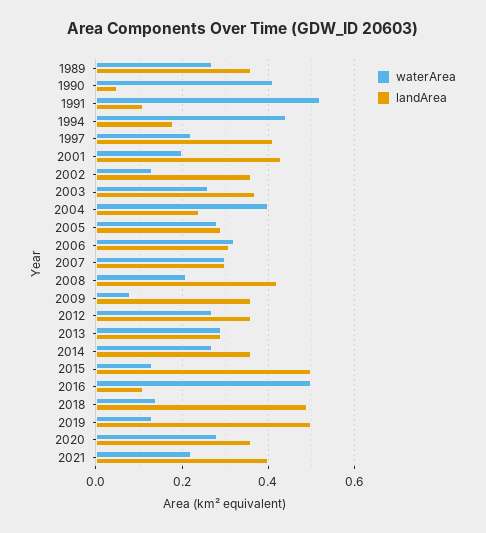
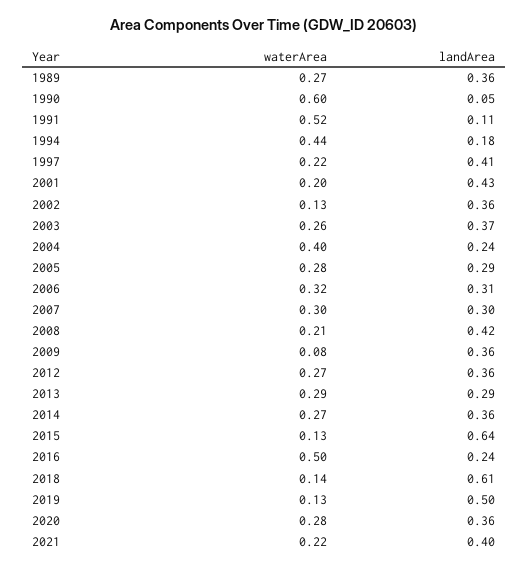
waterArea, 1990: 0.4 -> 0.6
landArea, 2015: 0.5 -> 0.64
landArea, 2016: 0.1 -> 0.24
landArea, 2018: 0.5 -> 0.61

